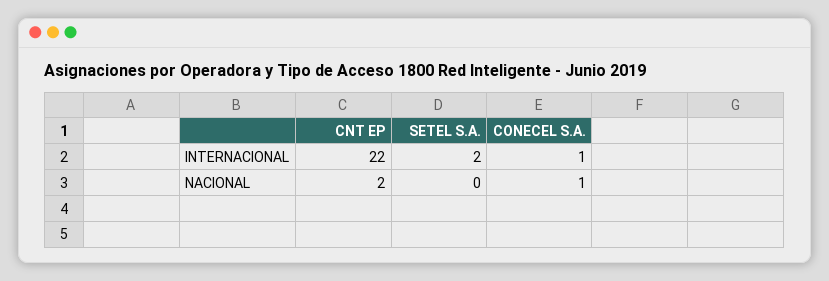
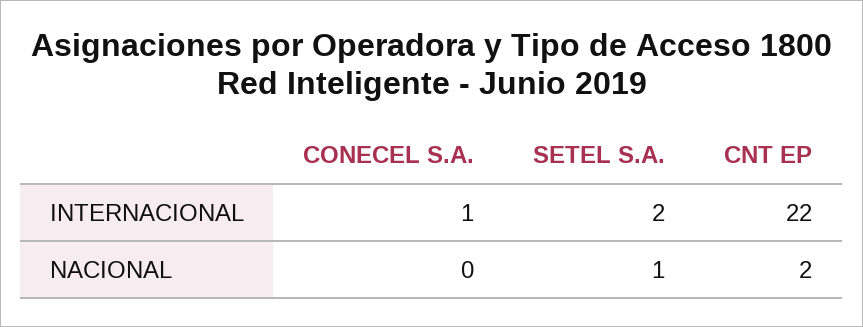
SETEL S.A., NACIONAL: 0 -> 1
CONECEL S.A., NACIONAL: 1 -> 0

